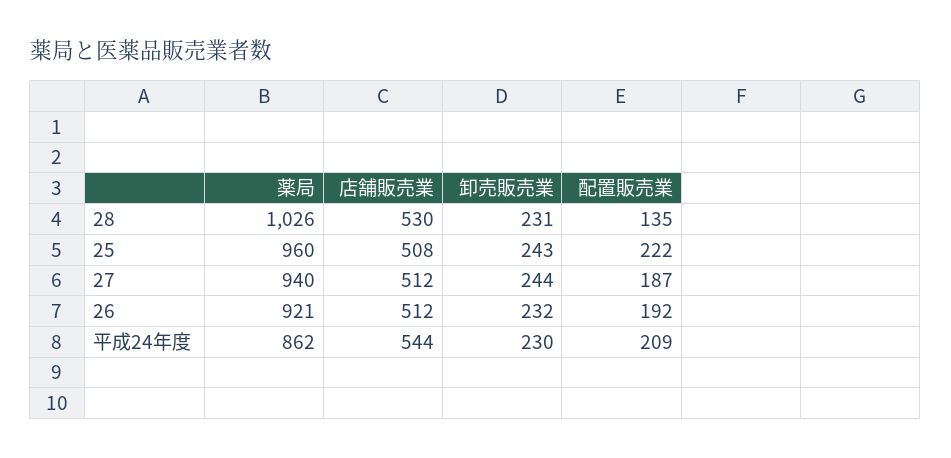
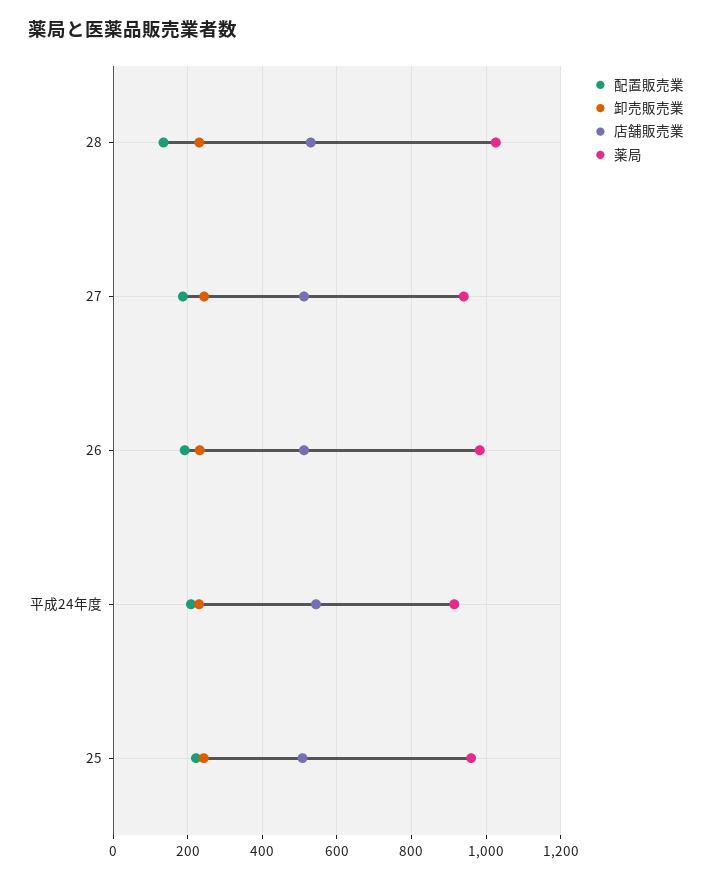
薬局, 26: 921 -> 980
薬局, 平成24年度: 862 -> 920

